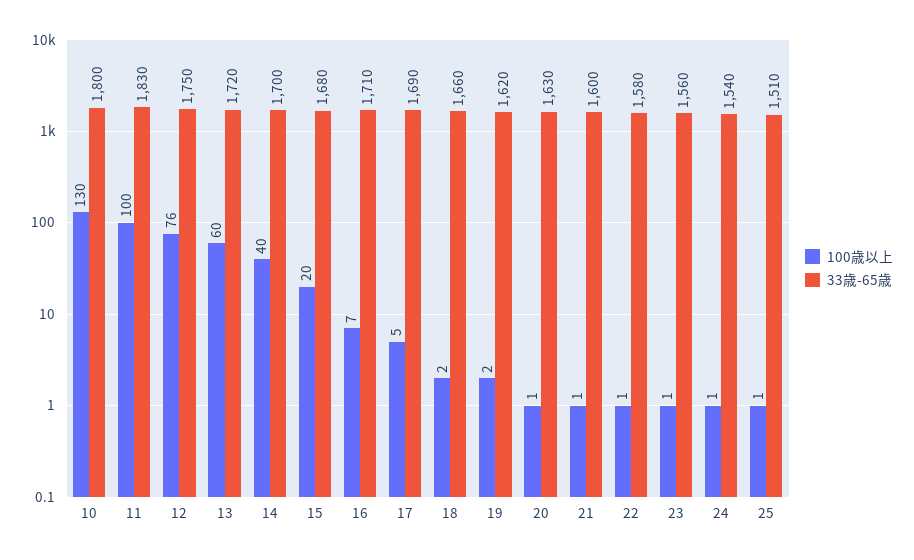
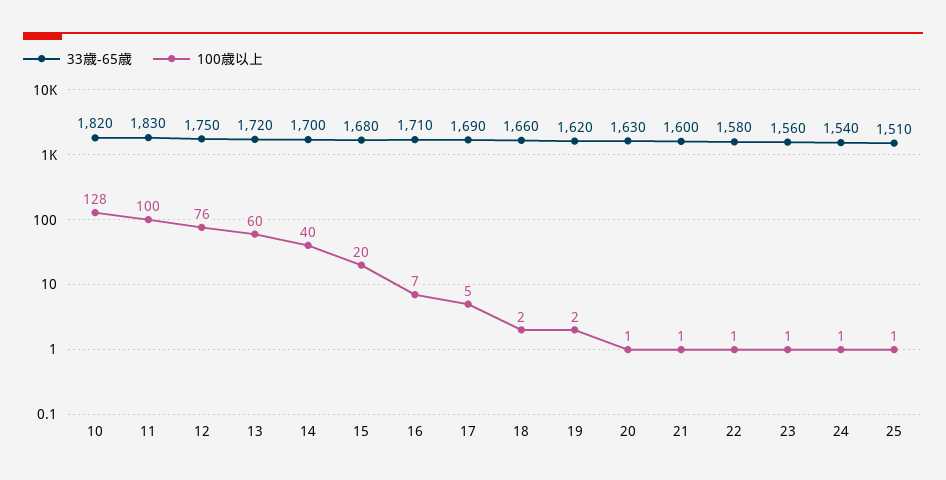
100歳以上, 10: 130 -> 128
33歳-65歳, 10: 1800 -> 1820

